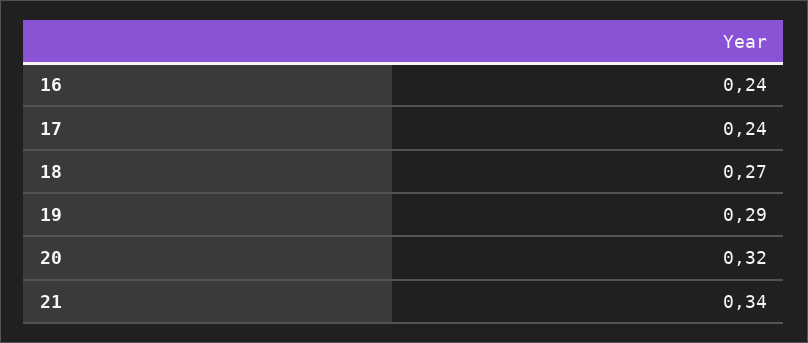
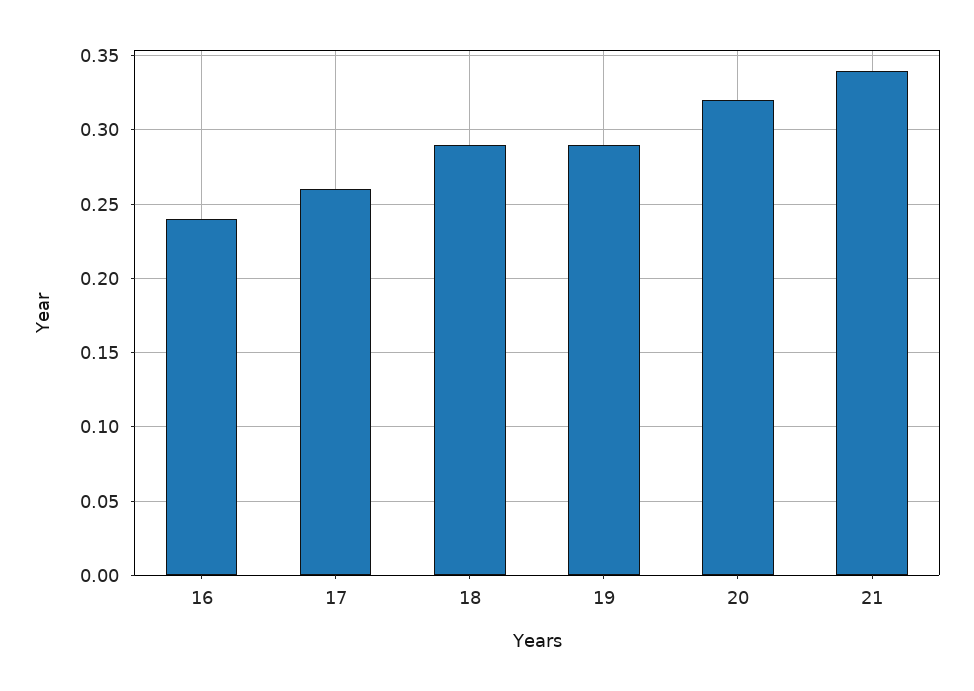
17: 0.24 -> 0.26
18: 0.27 -> 0.29

